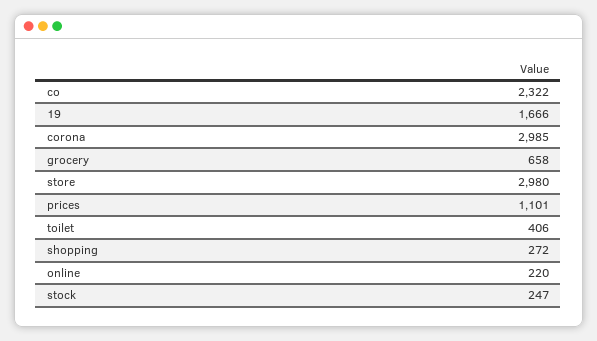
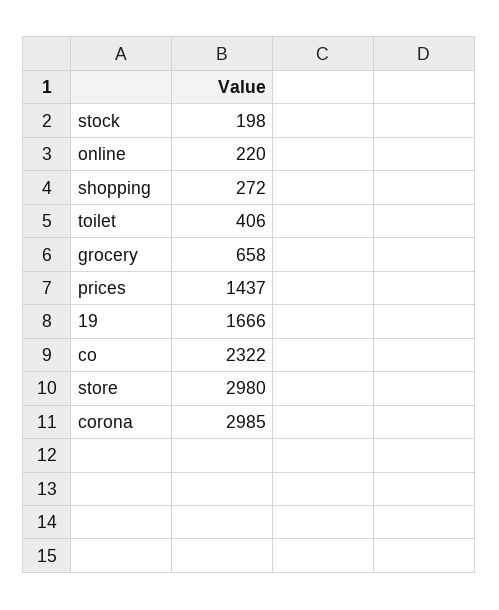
prices: 1101 -> 1437
stock: 247 -> 198

